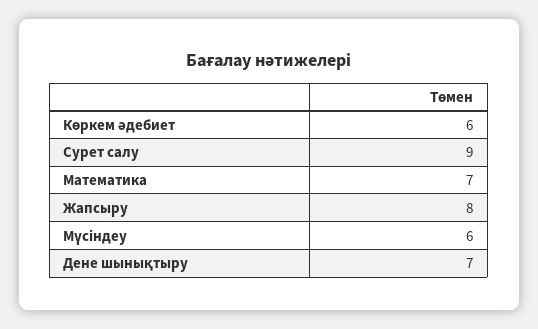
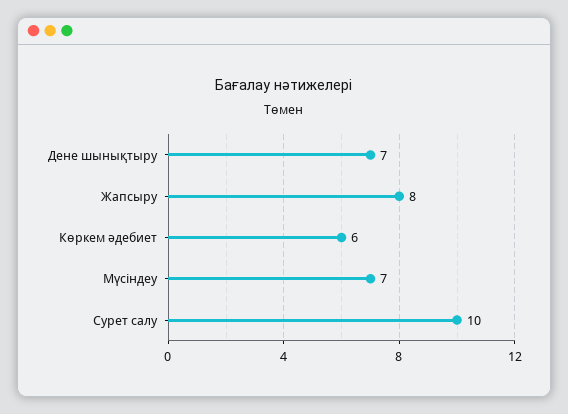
Сурет салу: 9 -> 10
Математика: 7 -> none
Мүсіндеу: 6 -> 7

